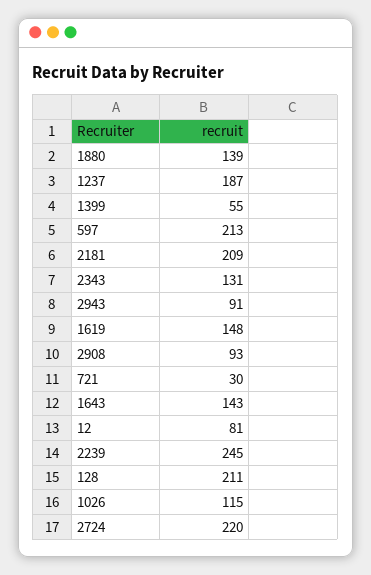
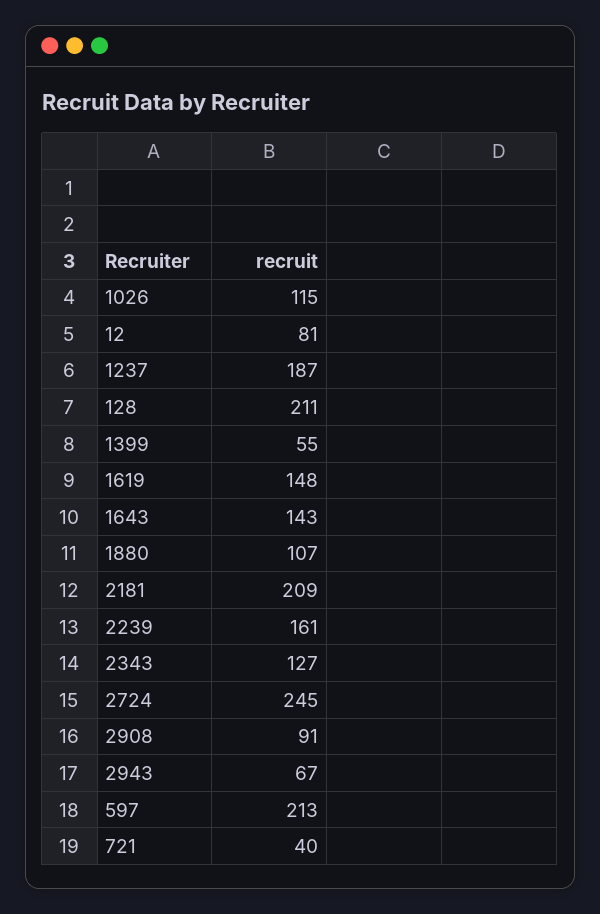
1880: 139 -> 107
2343: 131 -> 127
2943: 91 -> 67
2908: 93 -> 91
721: 30 -> 40
2239: 245 -> 161
2724: 220 -> 245

